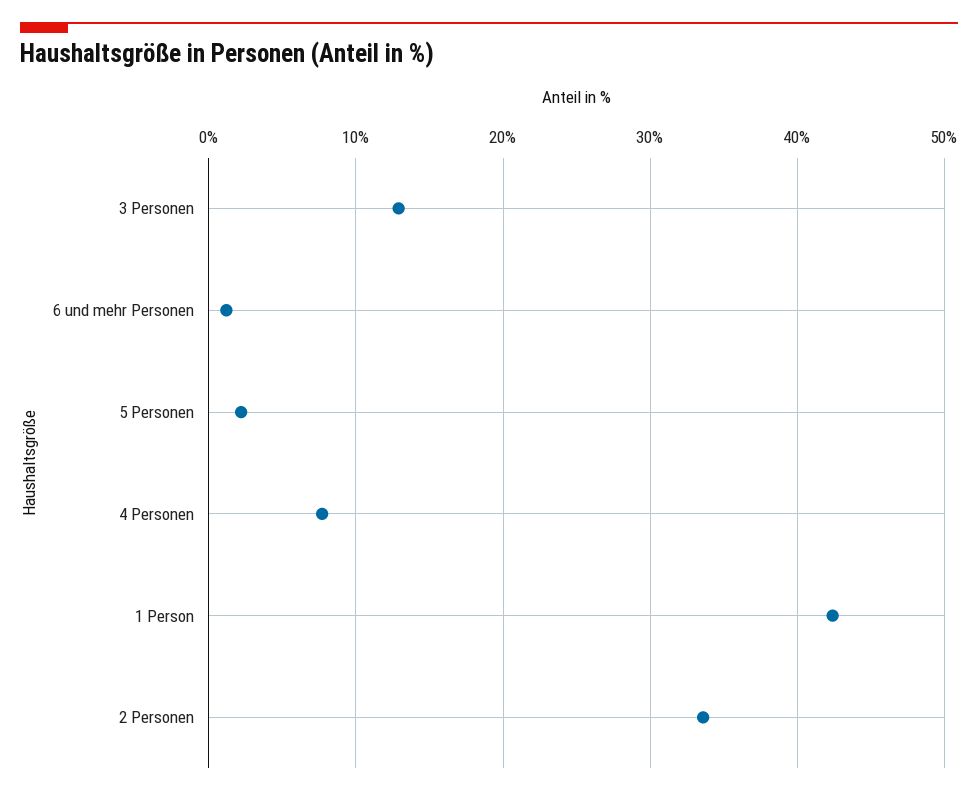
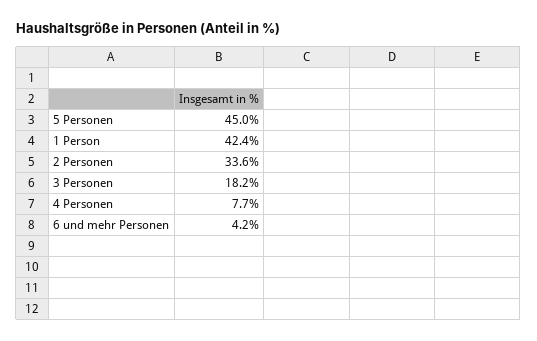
3 Personen: 13 -> 18.2
6 und mehr Personen: 1 -> 4.2
5 Personen: 2 -> 45

